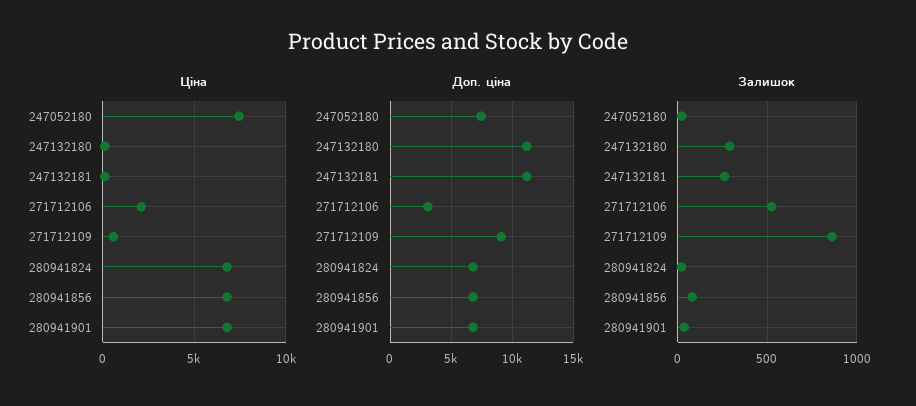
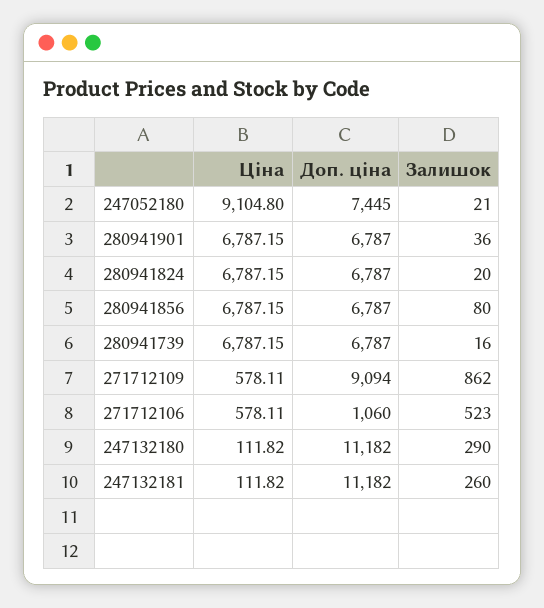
Ціна, 247052180: 7500 -> 9104.8
Ціна, 271712106: 2000 -> 578.11
Доп. ціна, 271712106: 3000 -> 1060
Ціна, 280941739: none -> 6787.15
Доп. ціна, 280941739: none -> 6787
Залишок, 280941739: none -> 16

